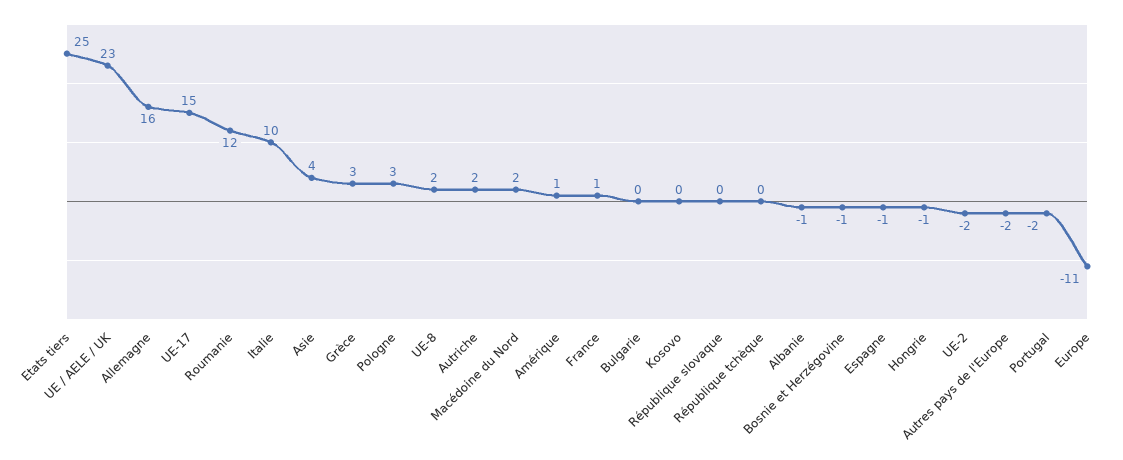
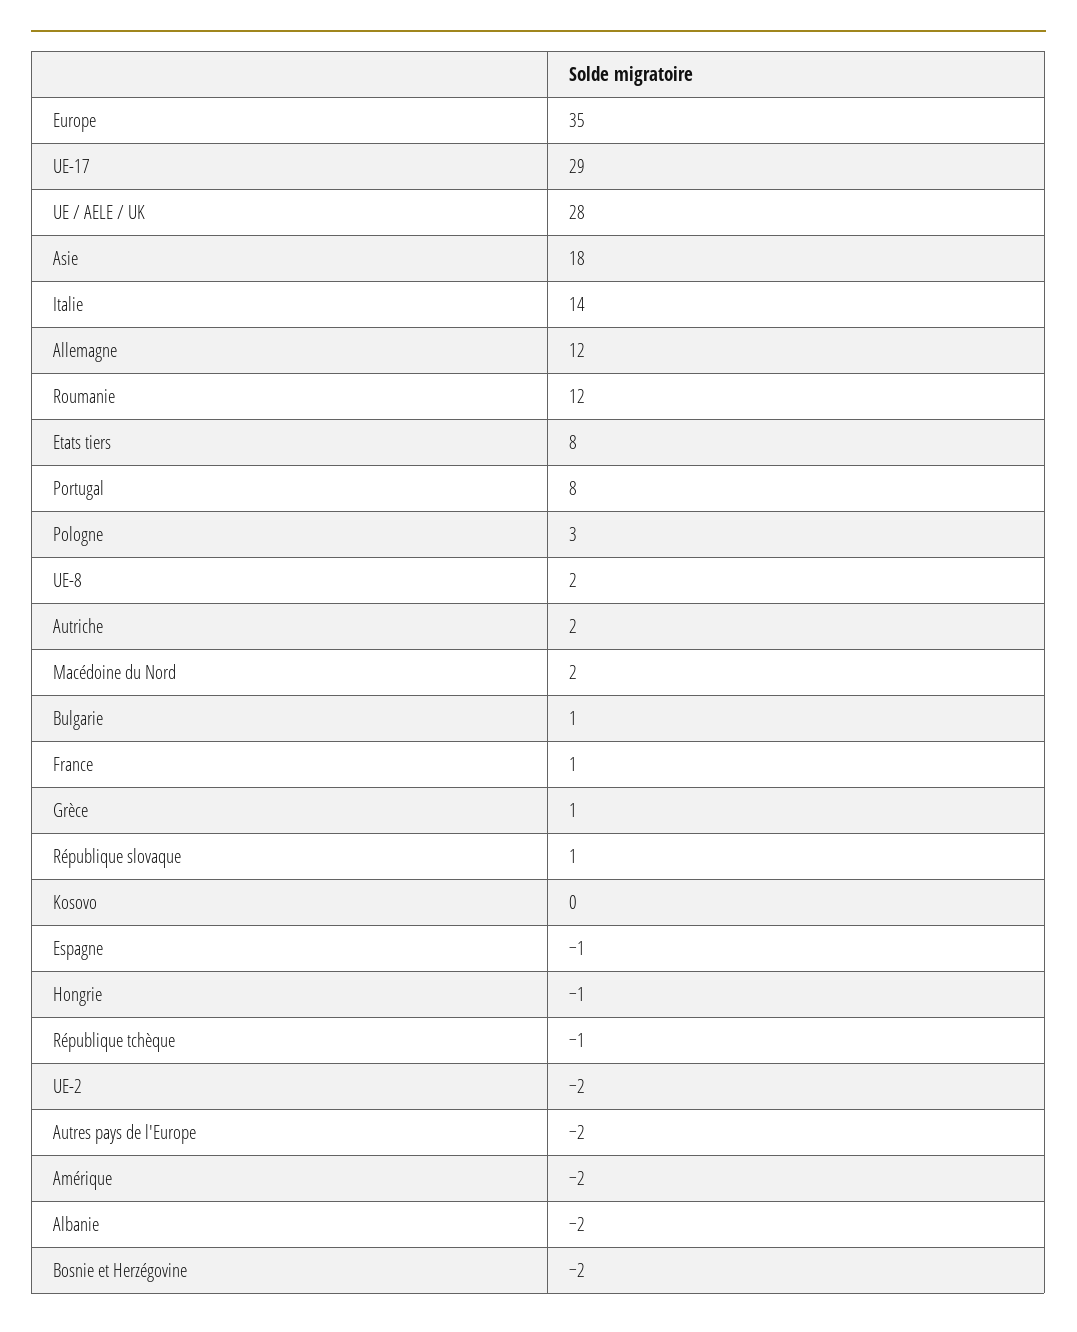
Etats tiers: 25 -> 8
UE / AELE / UK: 23 -> 28
Allemagne: 16 -> 12
UE-17: 15 -> 29
Italie: 10 -> 14
Asie: 4 -> 18
Grèce: 3 -> 1
Amérique: 1 -> -2
Bulgarie: 0 -> 1
République slovaque: 0 -> 1
République tchèque: 0 -> -1
Albanie: -1 -> -2
Bosnie et Herzégovine: -1 -> -2
Portugal: -2 -> 8
Europe: -11 -> 35

